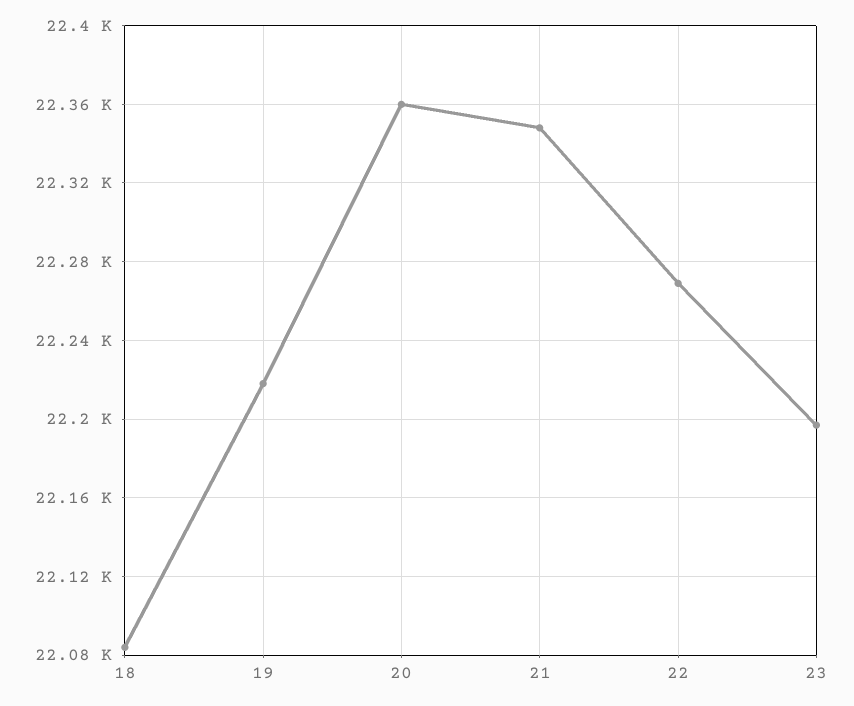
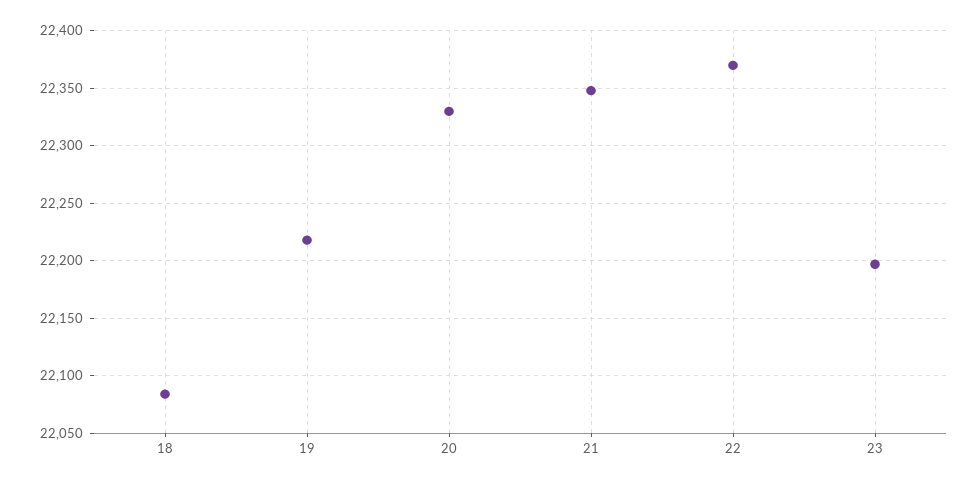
20: 22360 -> 22330
22: 22270 -> 22370

